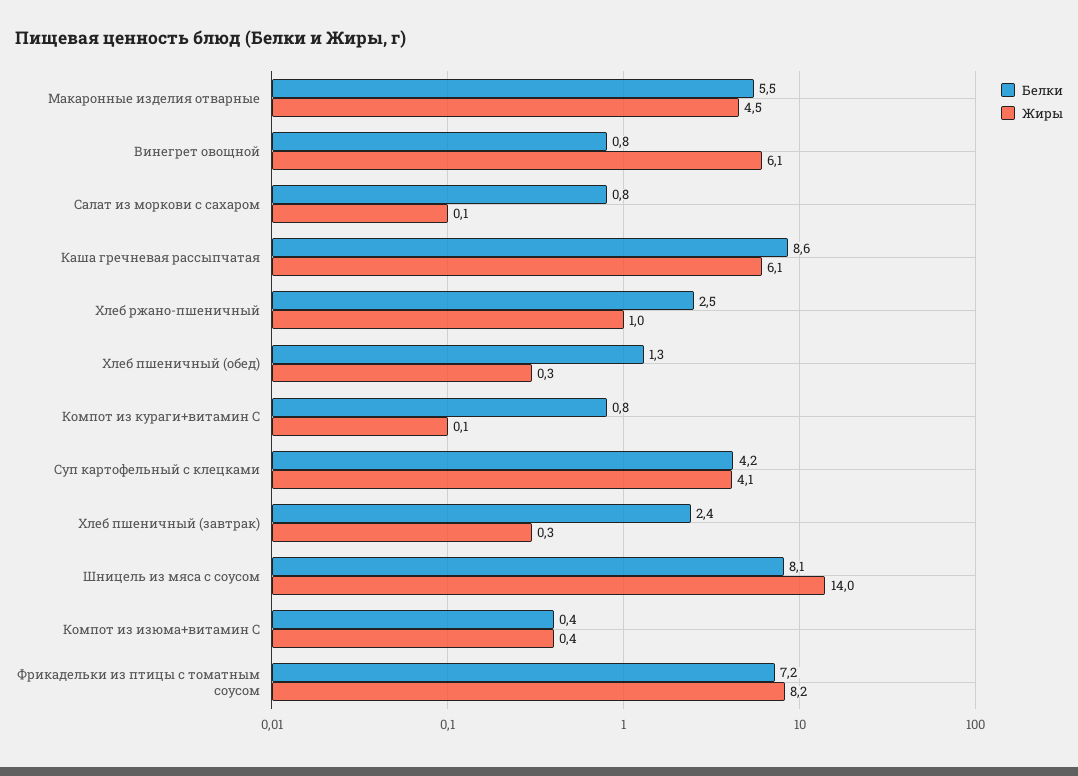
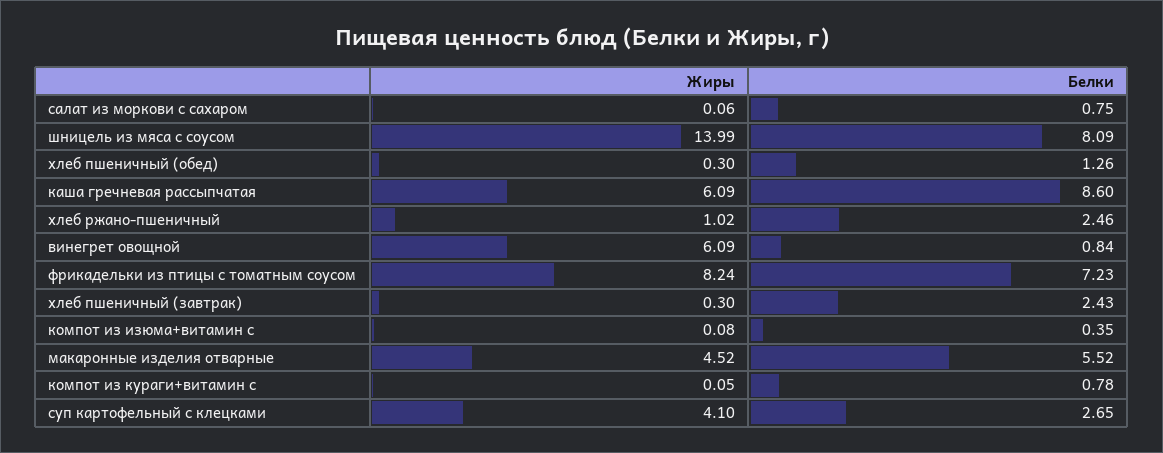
Белки, Суп картофельный с клецками: 4.2 -> 2.65
Жиры, Компот из изюма+витамин С: 0.4 -> 0.08

